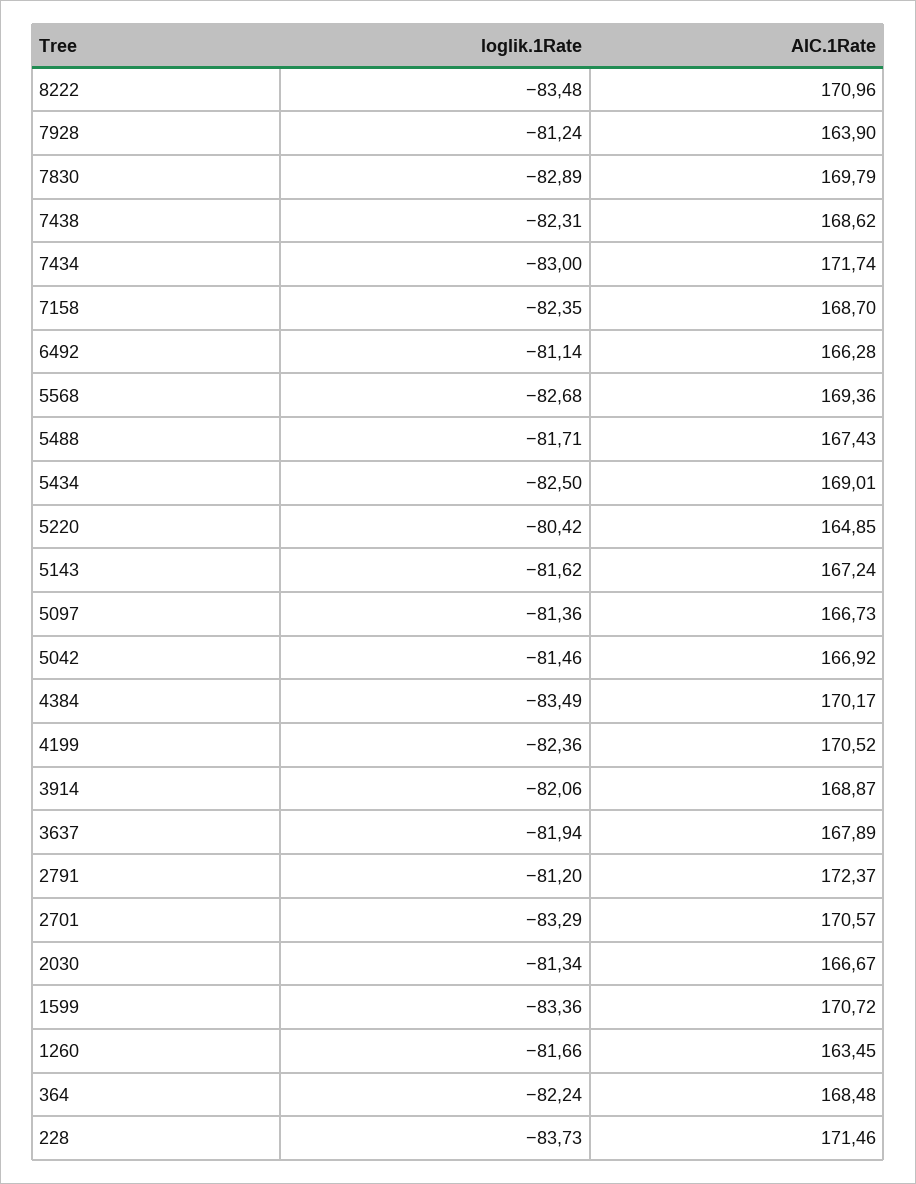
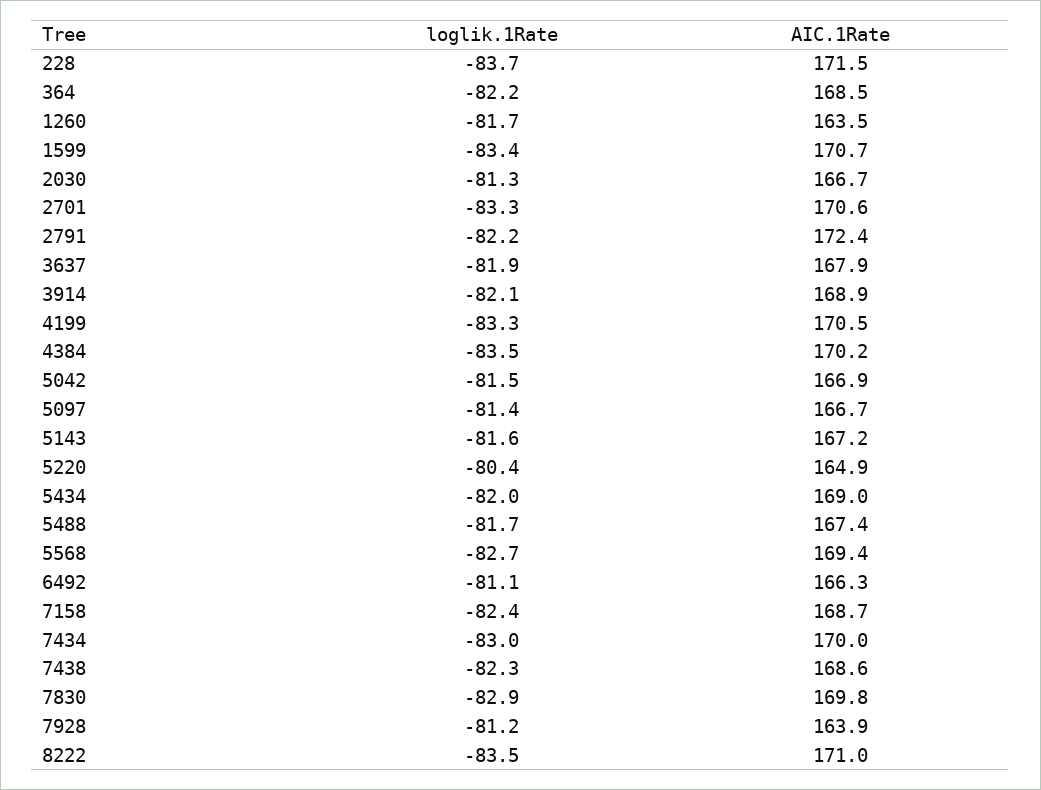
AIC.1Rate, 7434: 171.74 -> 170
loglik.1Rate, 5434: -82.5 -> -82
loglik.1Rate, 4199: -82.36 -> -83.3
loglik.1Rate, 2791: -81.2 -> -82.2

